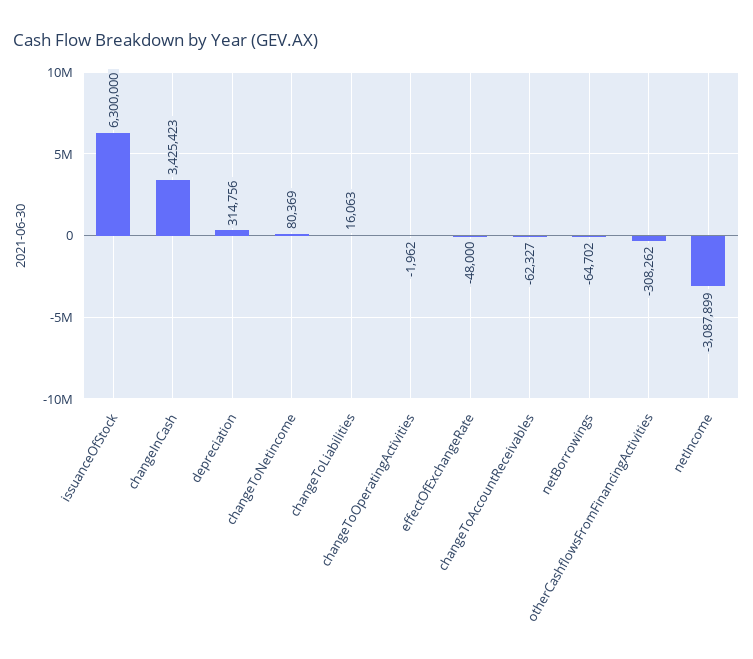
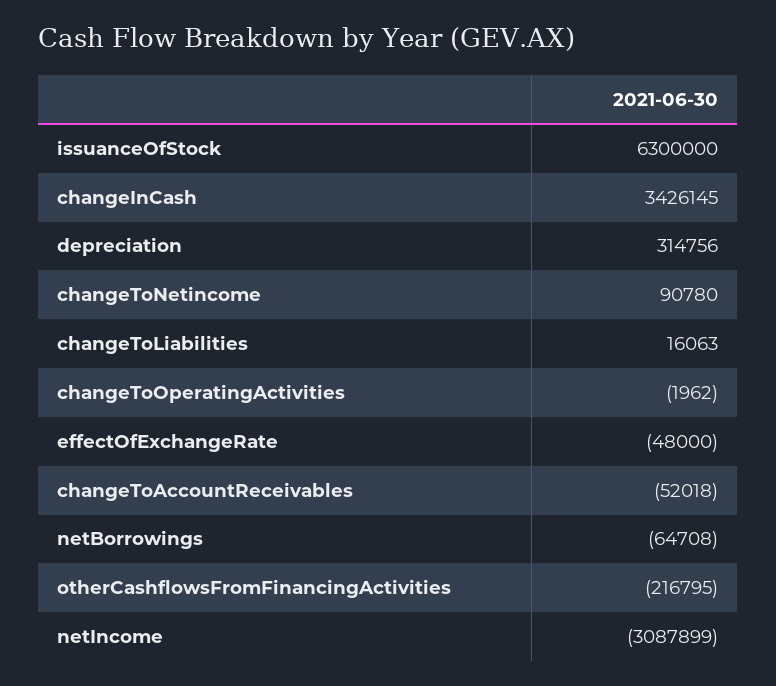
changeInCash: 3425423 -> 3426145
changeToNetincome: 80369 -> 90780
changeToAccountReceivables: -62327 -> -52018
netBorrowings: -64702 -> -64708
otherCashflowsFromFinancingActivities: -308262 -> -216795

